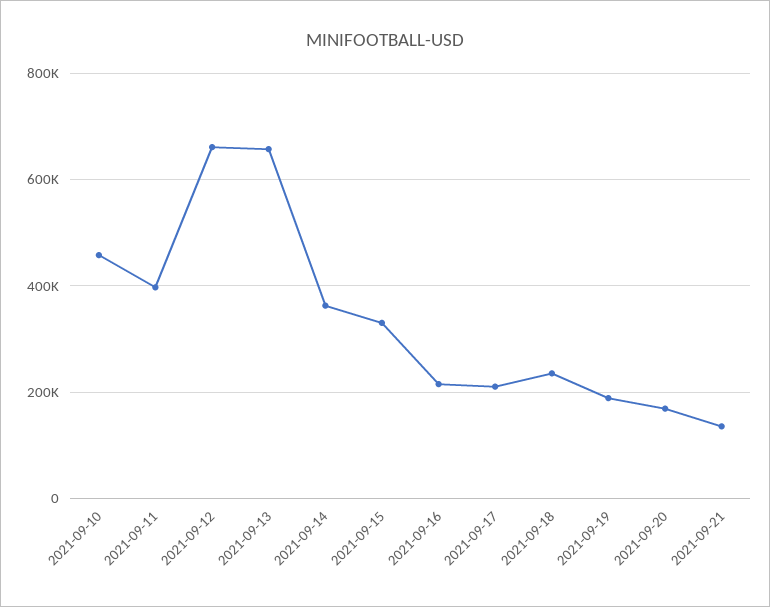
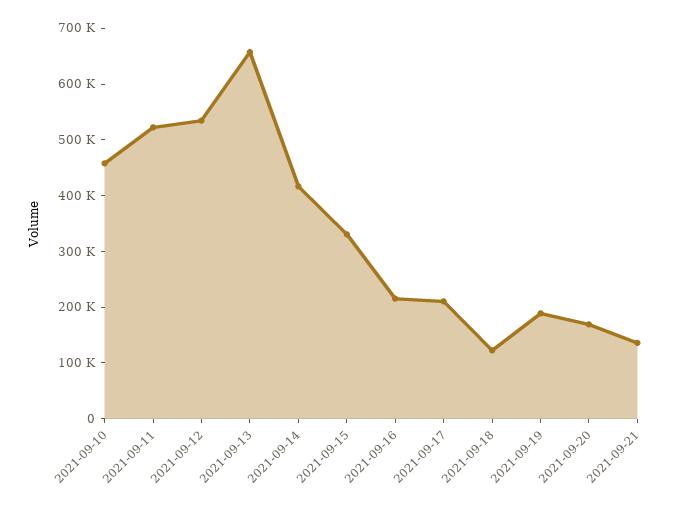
2021-09-11: 400000 -> 520000
2021-09-12: 660000 -> 540000
2021-09-14: 360000 -> 420000
2021-09-18: 240000 -> 120000

